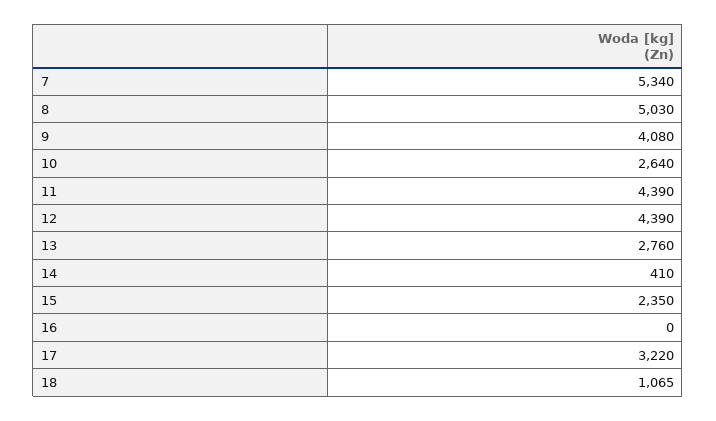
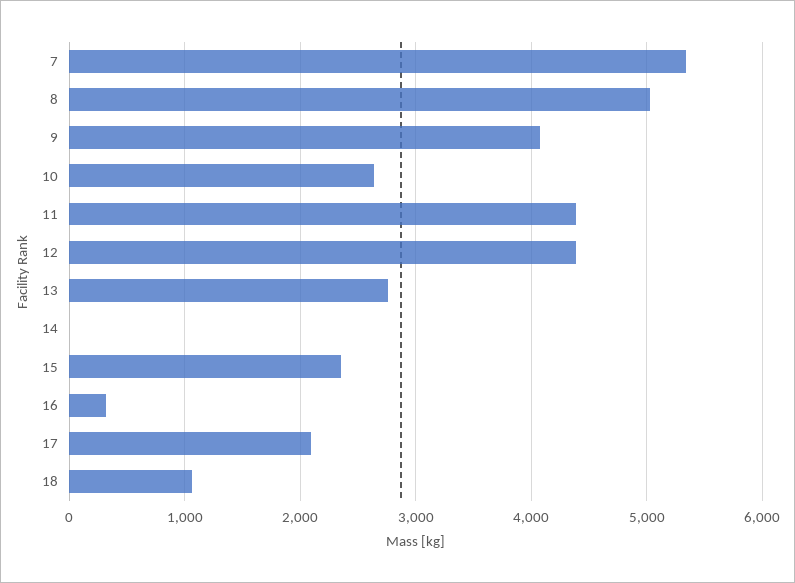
14: 410 -> 0
16: 0 -> 300
17: 3220 -> 2100

